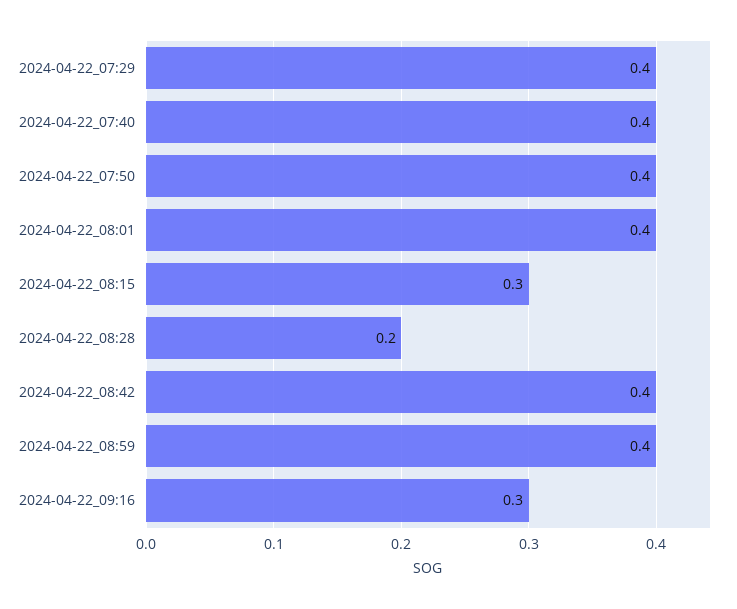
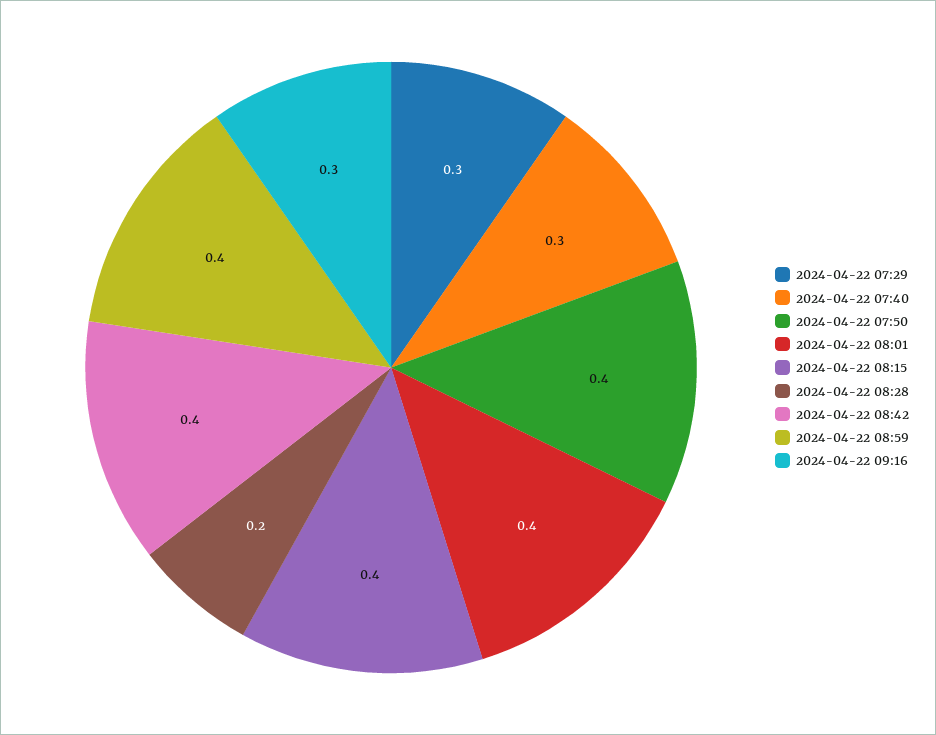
2024-04-22_07:29: 0.4 -> 0.3
2024-04-22_07:40: 0.4 -> 0.3
2024-04-22_08:15: 0.3 -> 0.4

